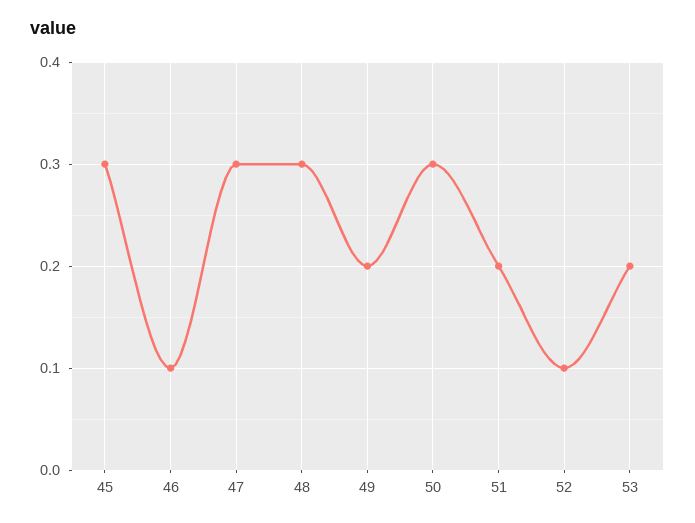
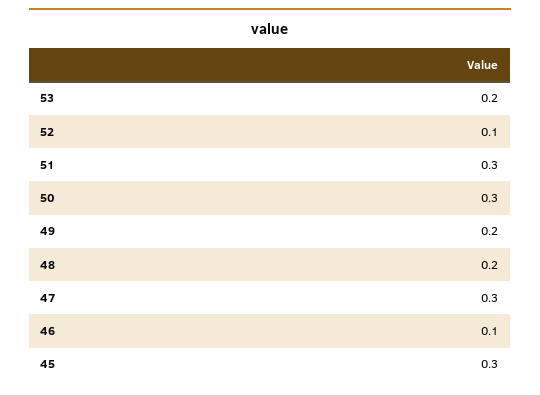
48: 0.3 -> 0.2
51: 0.2 -> 0.3

